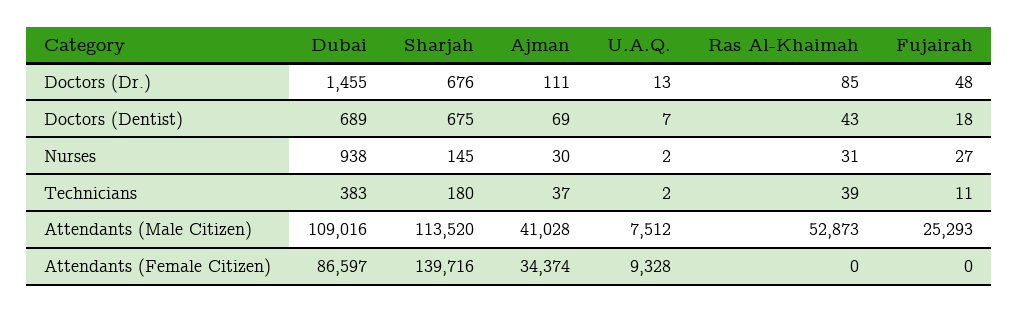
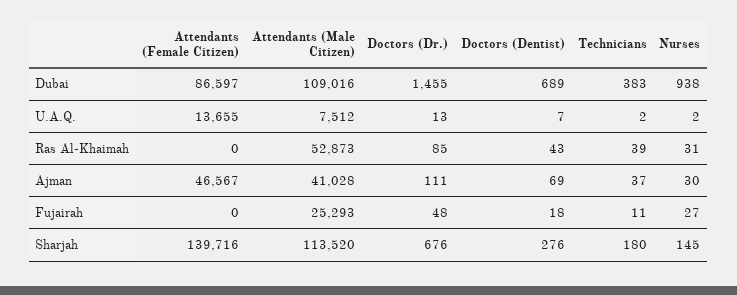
Sharjah, Doctors (Dentist): 675 -> 276
Ajman, Attendants (Female Citizen): 34374 -> 46567
U.A.Q., Attendants (Female Citizen): 9328 -> 13655

